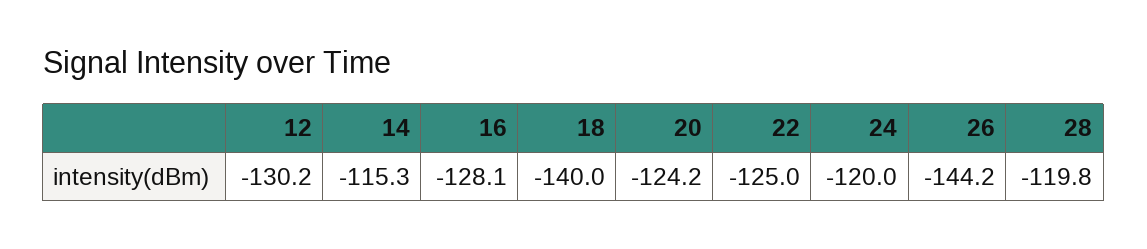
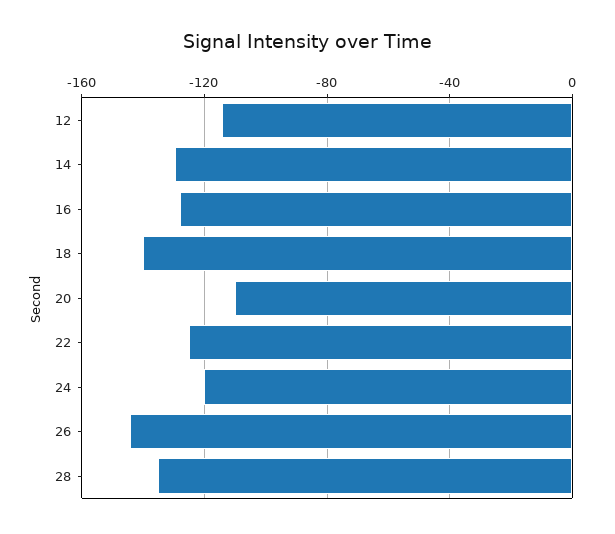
12: -130.2 -> -115
14: -115.3 -> -130
20: -124.2 -> -110
28: -119.8 -> -135

